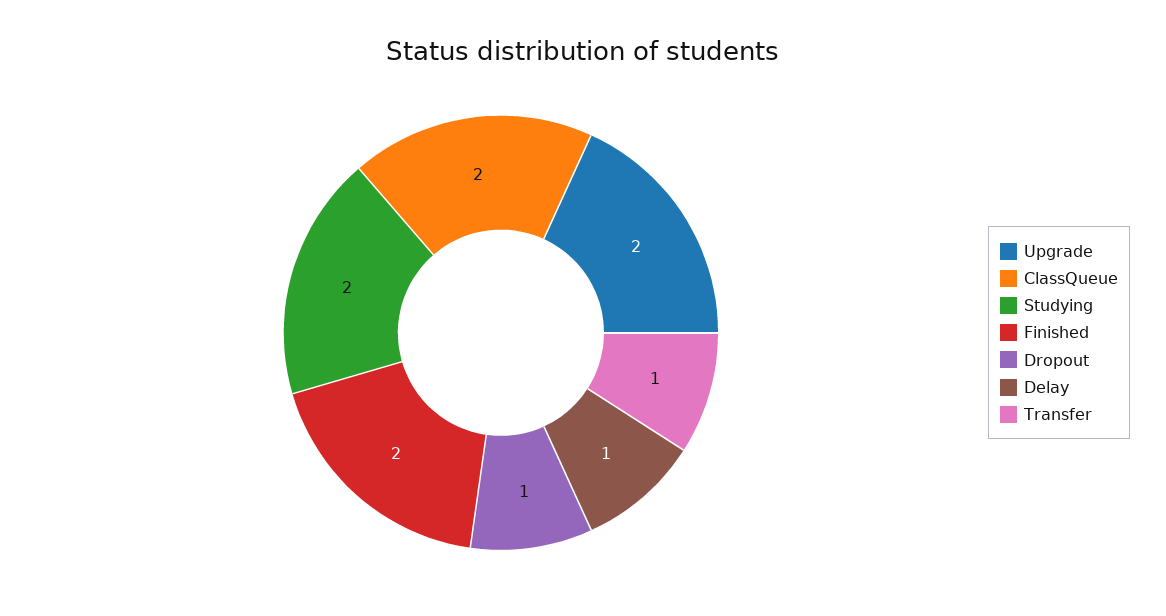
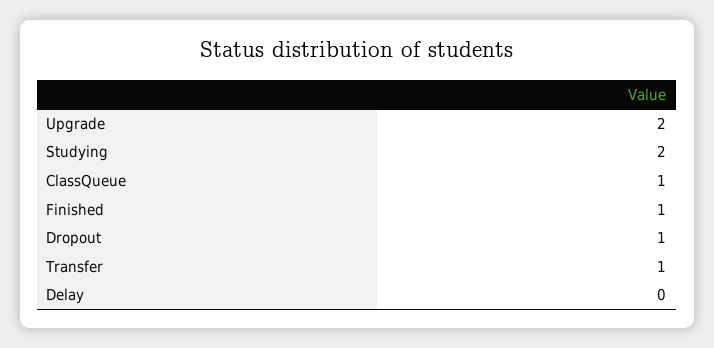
ClassQueue: 2 -> 1
Finished: 2 -> 1
Delay: 1 -> 0

